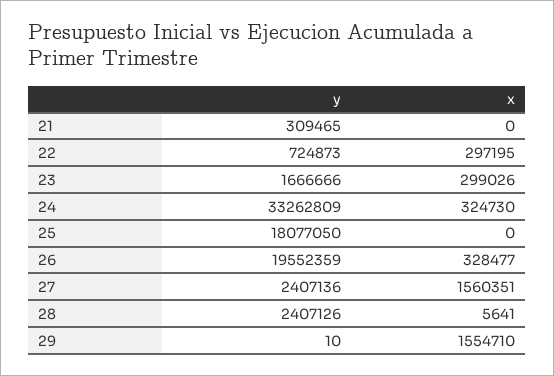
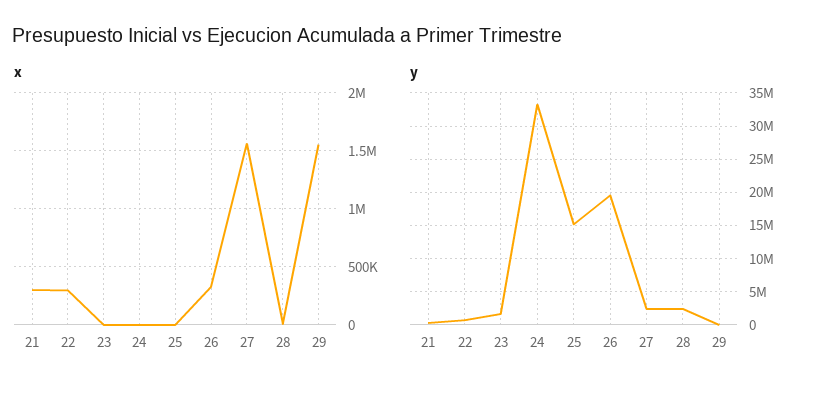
x, 21: 0 -> 300000
x, 23: 299026 -> 0
x, 24: 324730 -> 0
y, 25: 18077050 -> 15000000

